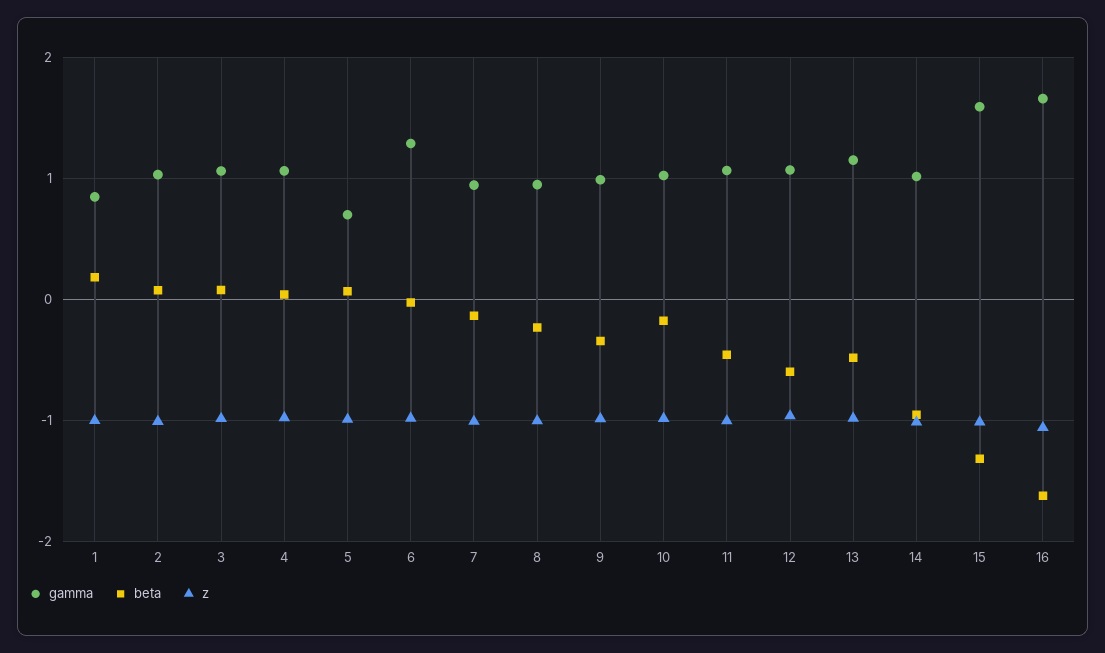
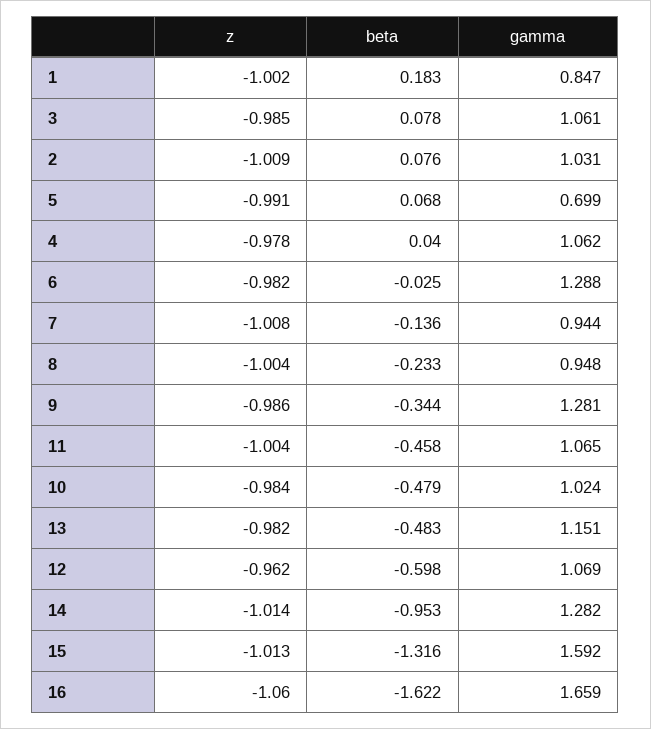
gamma, 9: 1 -> 1.281
beta, 10: -0.2 -> -0.479
gamma, 14: 1 -> 1.282

